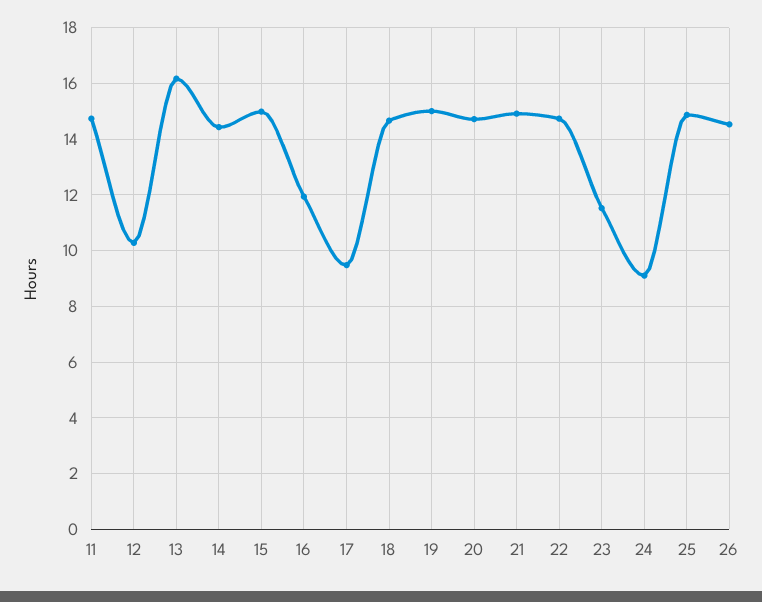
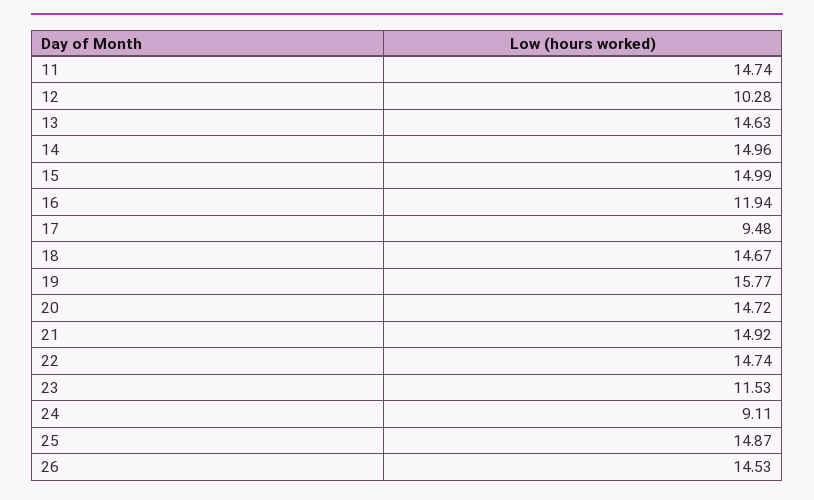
13: 16.25 -> 14.63
14: 14.5 -> 14.96
19: 15 -> 15.77

